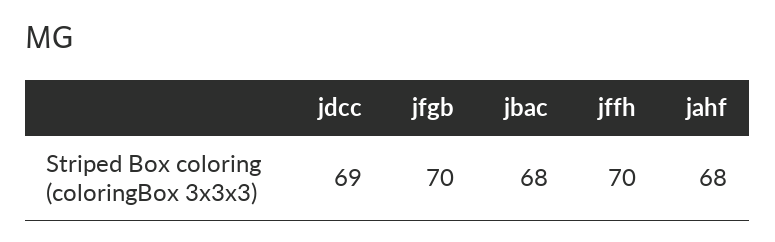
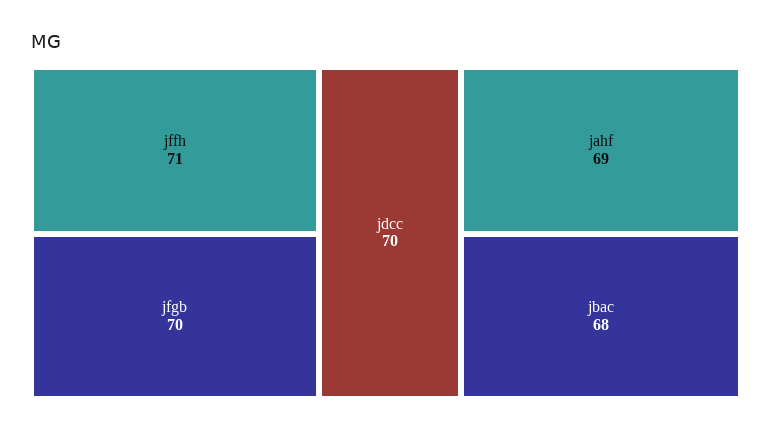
jdcc: 69 -> 70
jffh: 70 -> 71
jahf: 68 -> 69

